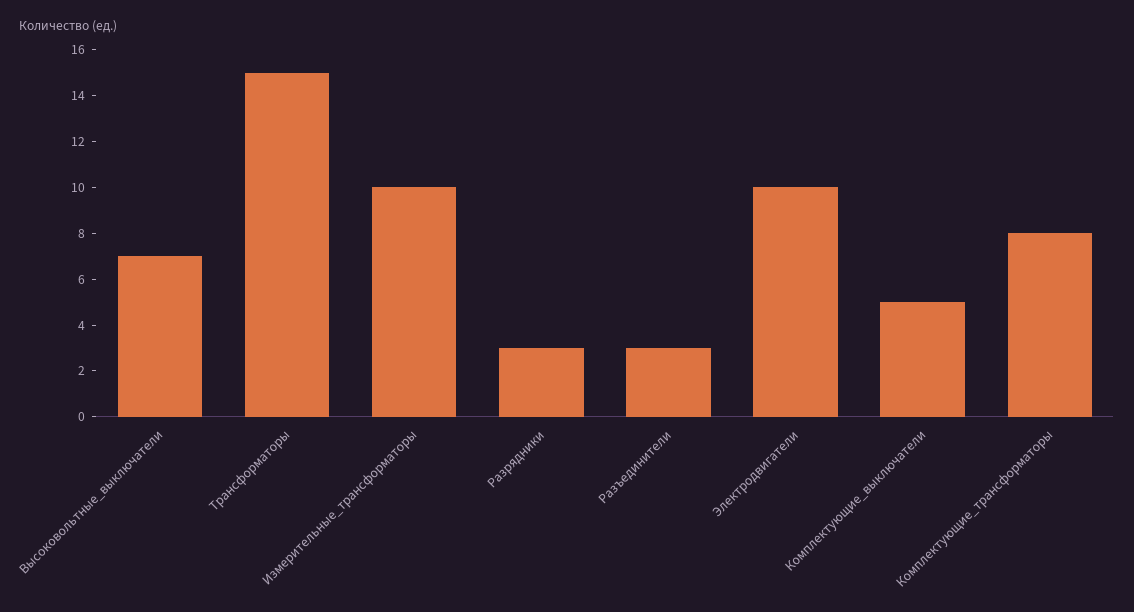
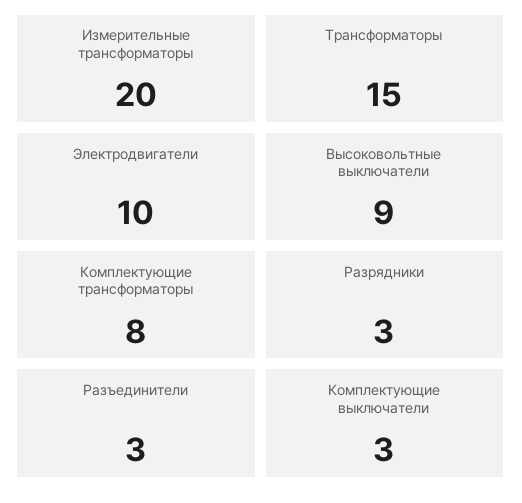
Высоковольтные_выключатели: 7 -> 9
Измерительные_трансформаторы: 10 -> 20
Комплектующие_выключатели: 5 -> 3

